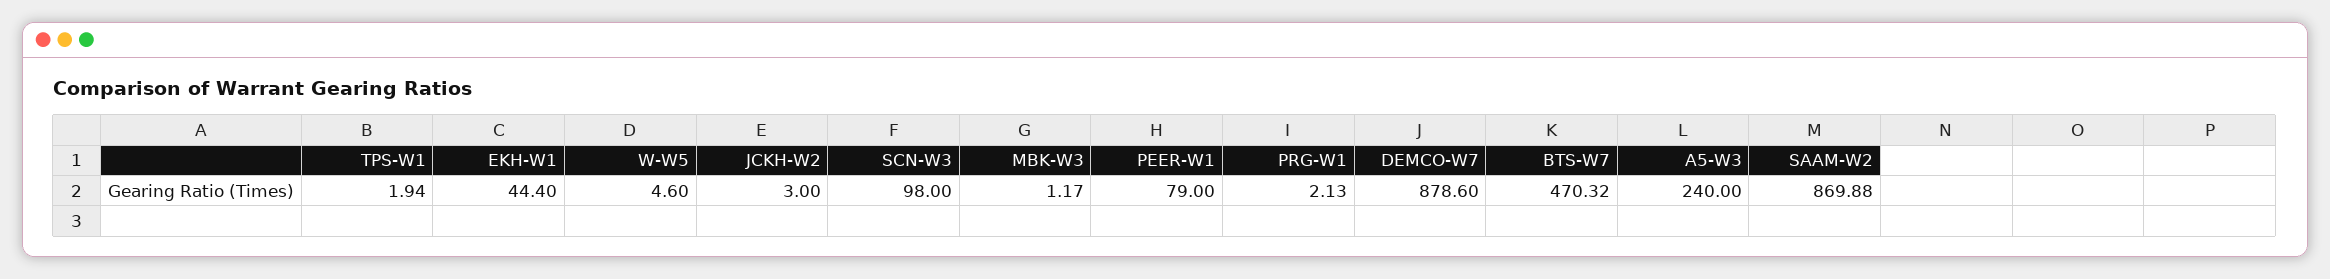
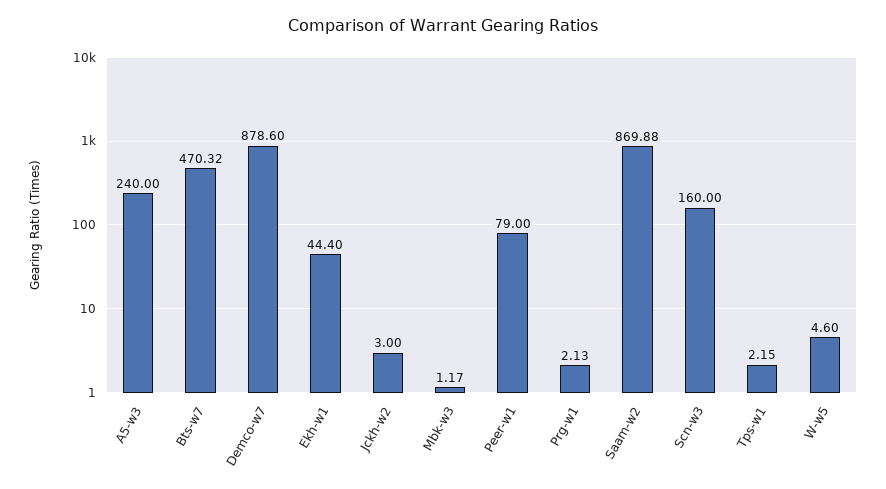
TPS-W1: 1.94 -> 2.15
SCN-W3: 98 -> 160

